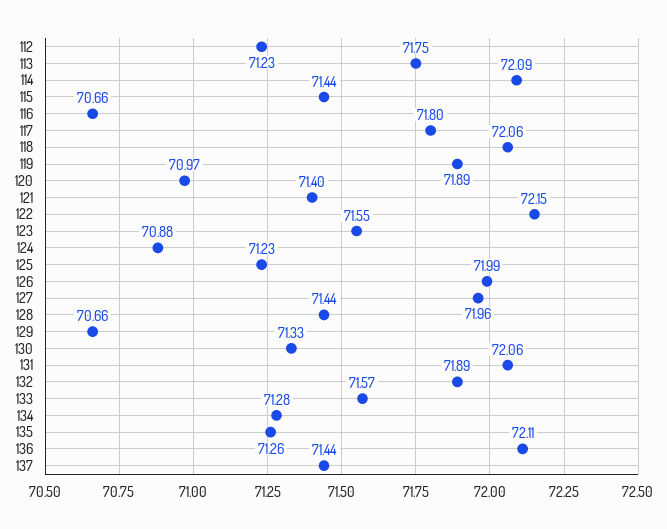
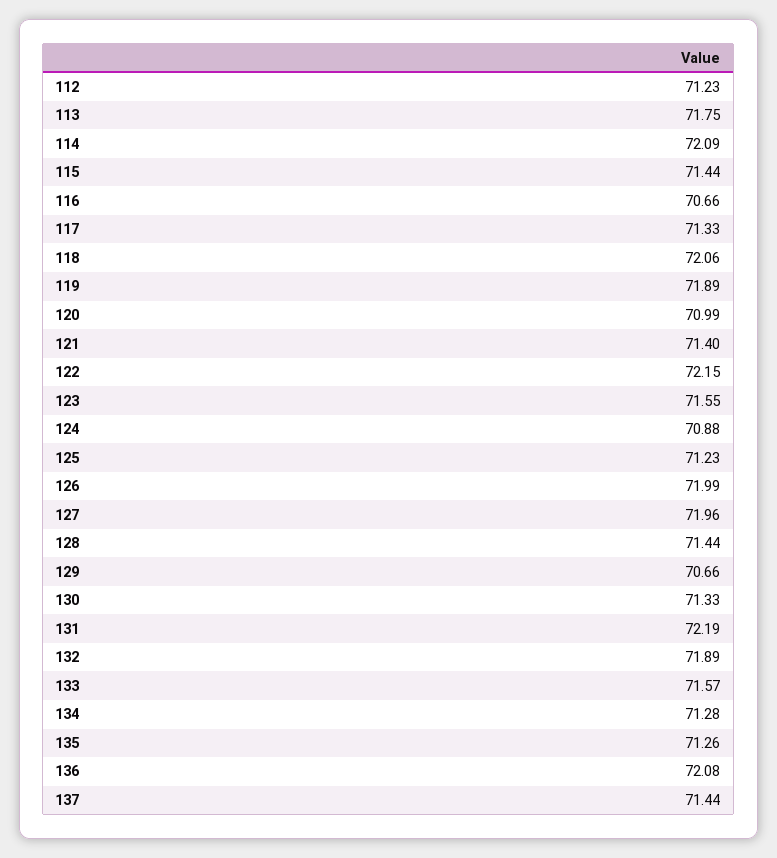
117: 71.8 -> 71.33
120: 70.97 -> 70.99
131: 72.06 -> 72.19
136: 72.11 -> 72.08

